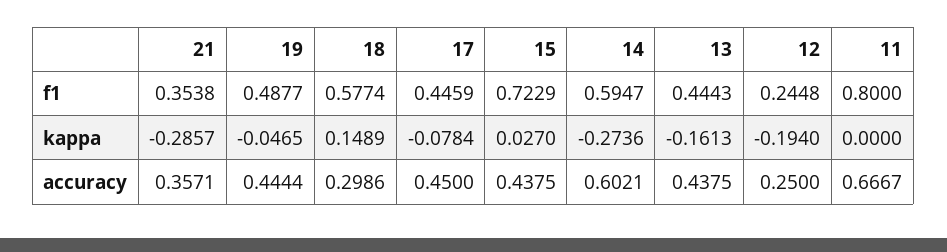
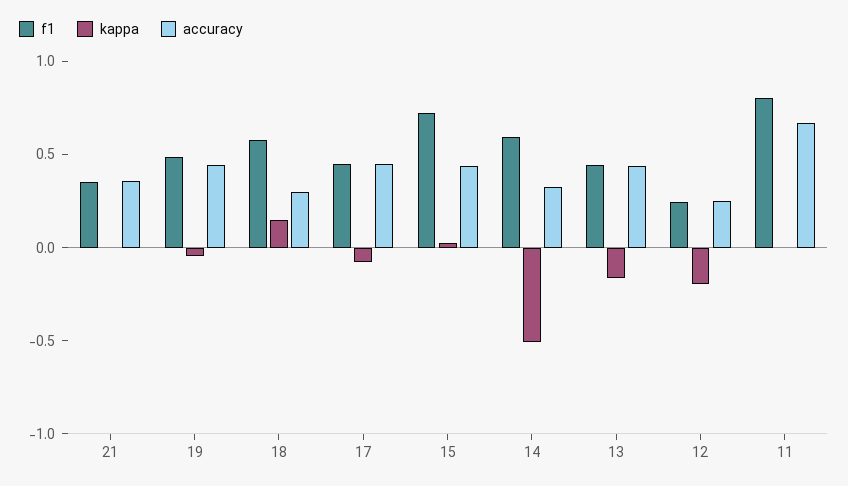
kappa, 21: -0.2857 -> 0
kappa, 14: -0.2736 -> -0.5
accuracy, 14: 0.6021 -> 0.3

